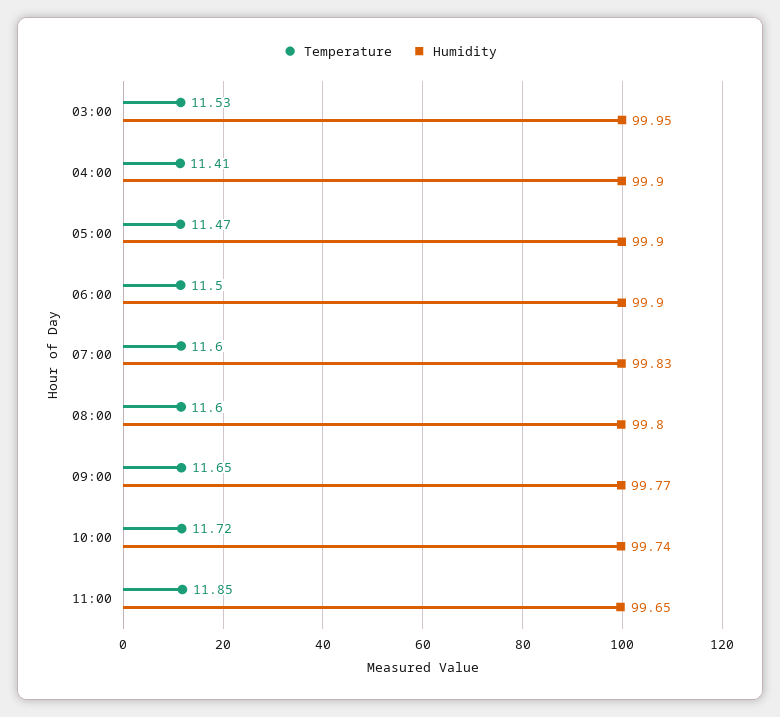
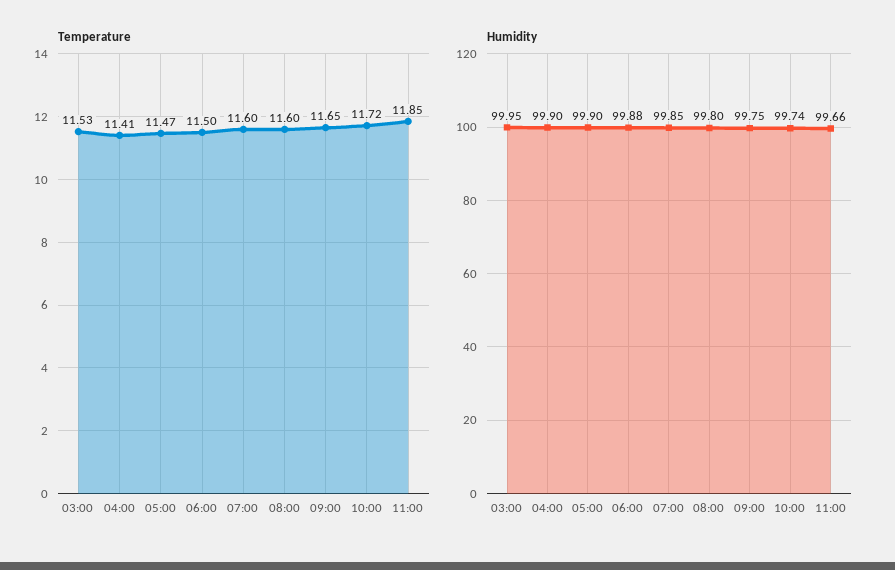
Humidity, 06:00: 99.9 -> 99.88
Humidity, 07:00: 99.83 -> 99.85
Humidity, 09:00: 99.77 -> 99.75
Humidity, 11:00: 99.65 -> 99.66

